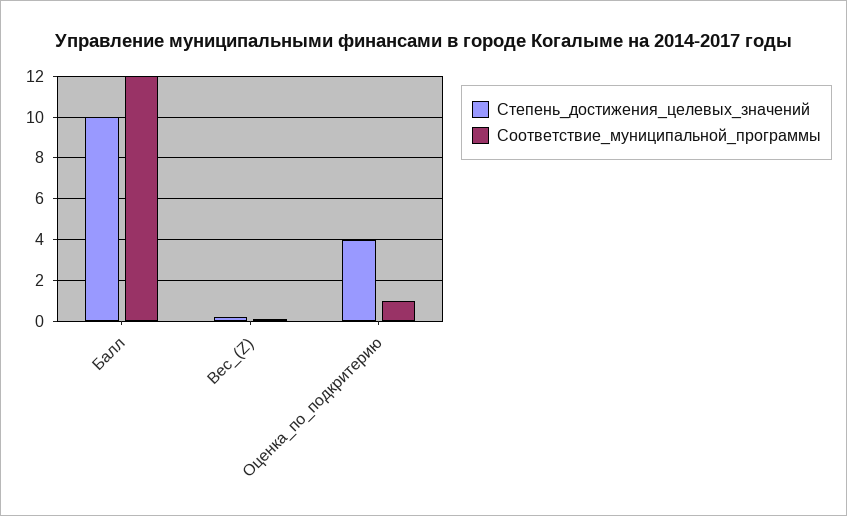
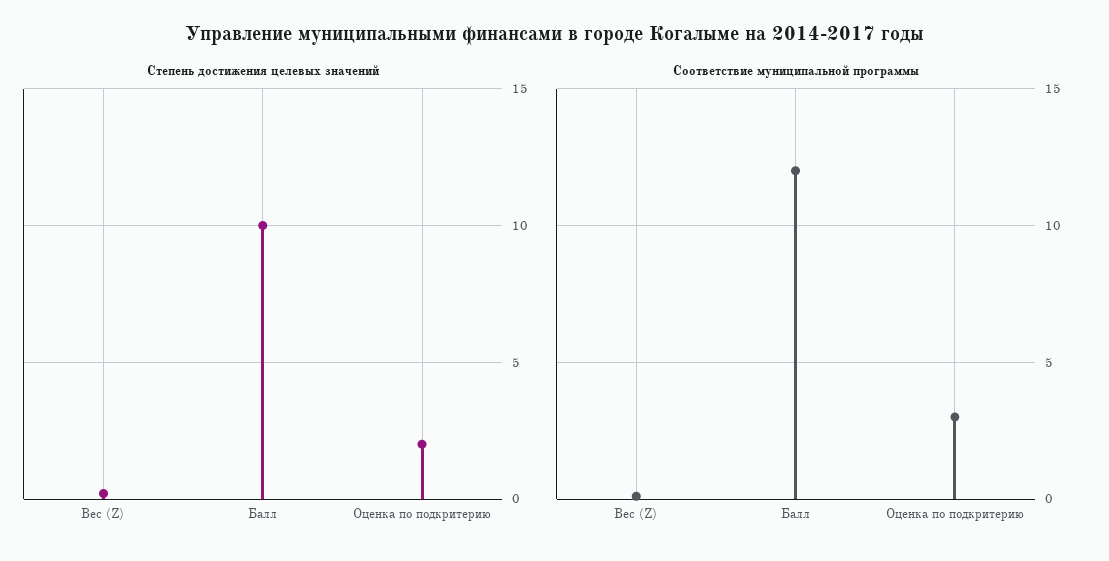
Степень_достижения_целевых_значений, Оценка_по_подкритерию: 4 -> 2
Соответствие_муниципальной_программы, Оценка_по_подкритерию: 1 -> 3

